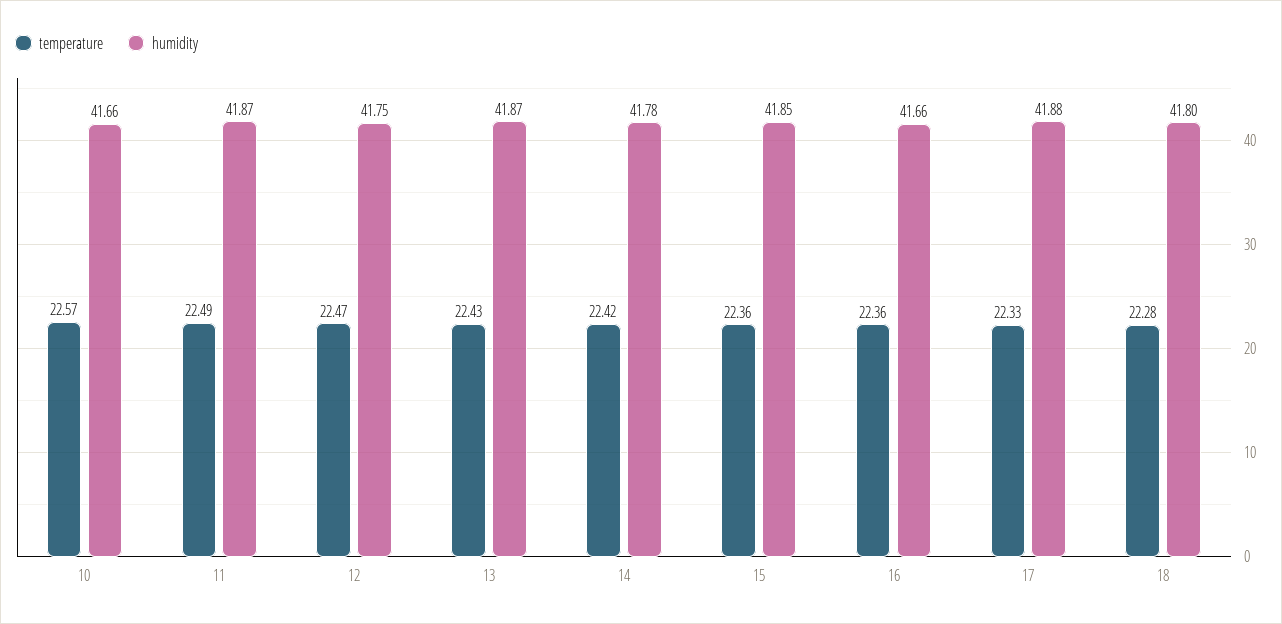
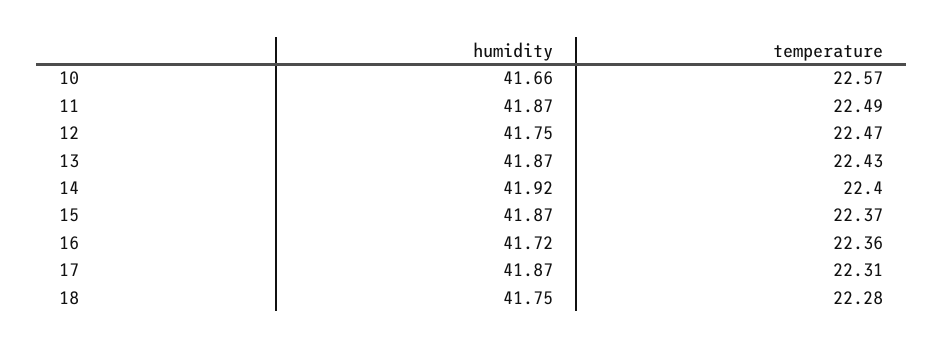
temperature, 14: 22.42 -> 22.4
humidity, 14: 41.78 -> 41.92
temperature, 15: 22.36 -> 22.37
humidity, 15: 41.85 -> 41.87
humidity, 16: 41.66 -> 41.72
temperature, 17: 22.33 -> 22.31
humidity, 17: 41.88 -> 41.87
humidity, 18: 41.8 -> 41.75

